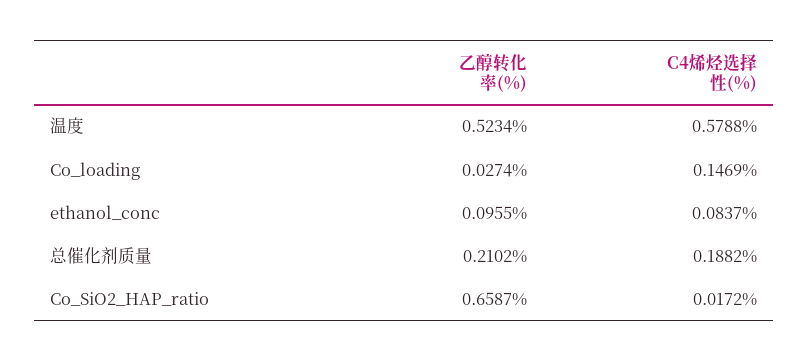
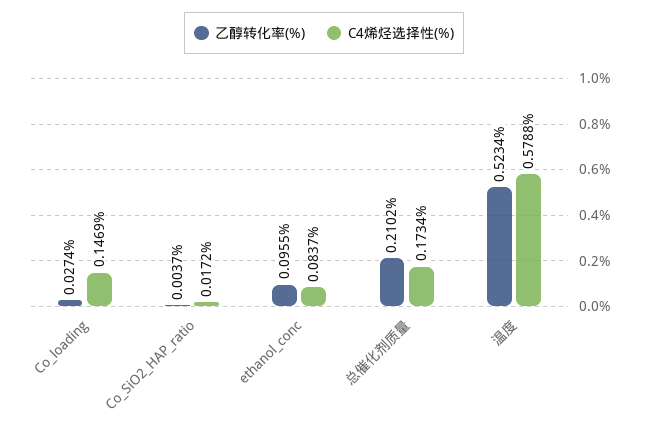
C4烯烃选择性(%), 总催化剂质量: 0.1882 -> 0.1734
乙醇转化率(%), Co_SiO2_HAP_ratio: 0.6587 -> 0.0037

